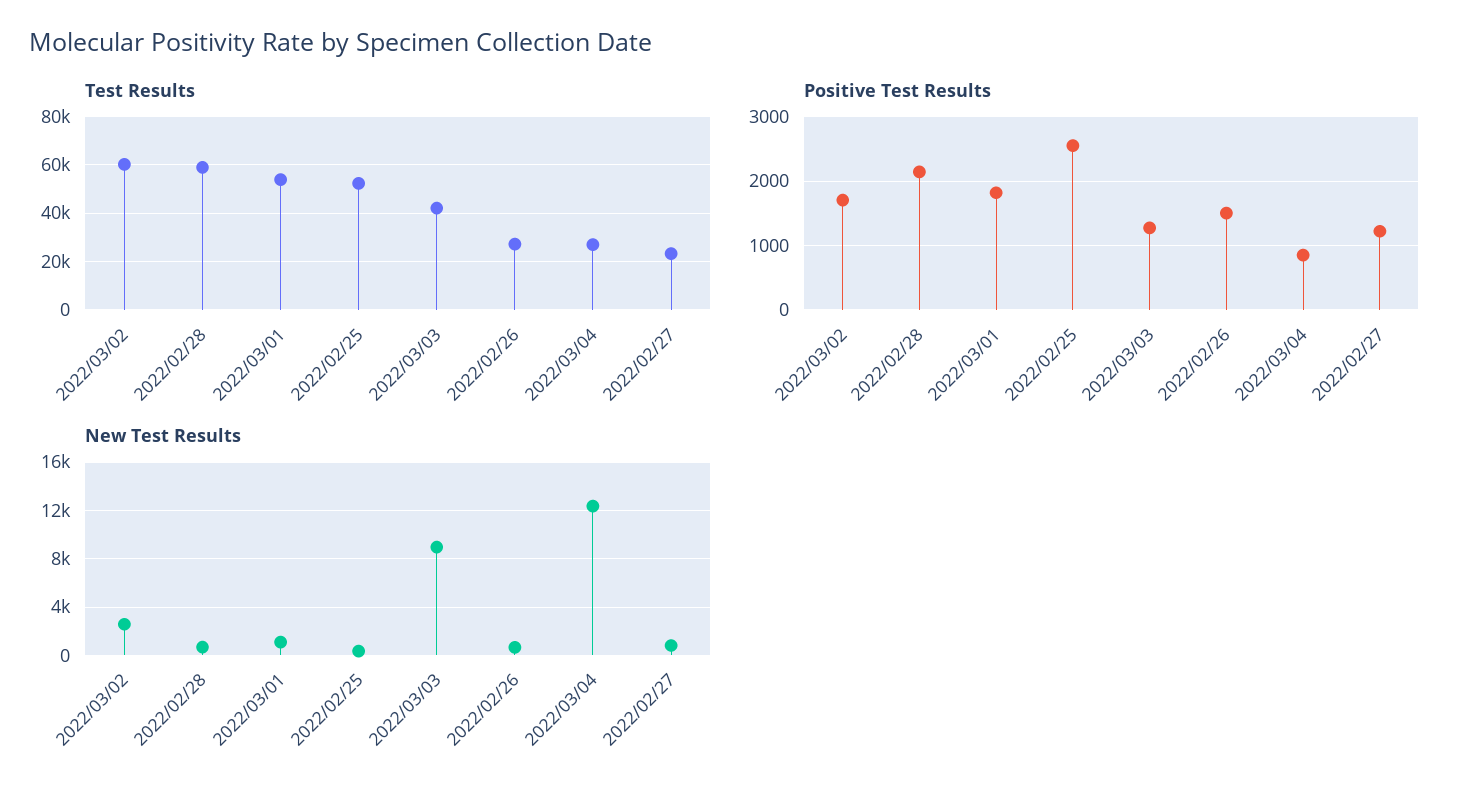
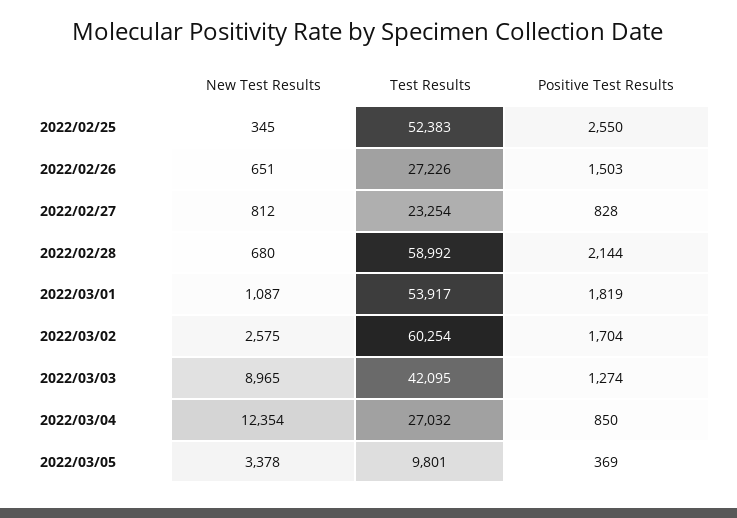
Positive Test Results, 2022/02/27: 1200 -> 828
New Test Results, 2022/03/05: none -> 3378
Test Results, 2022/03/05: none -> 9801
Positive Test Results, 2022/03/05: none -> 369

